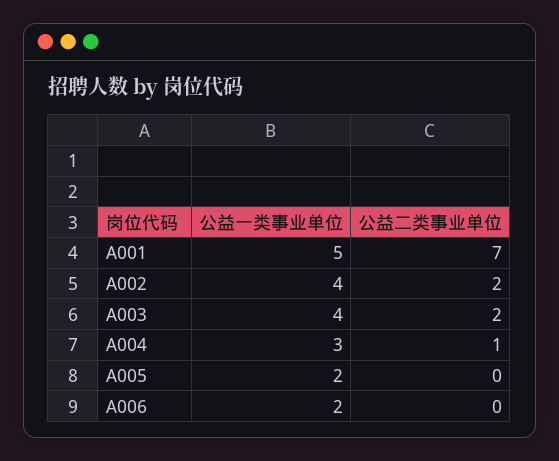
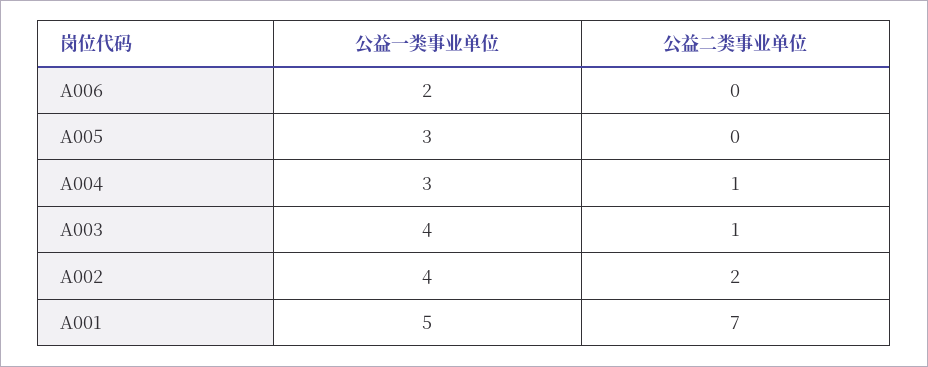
公益二类事业单位, A003: 2 -> 1
公益一类事业单位, A005: 2 -> 3

